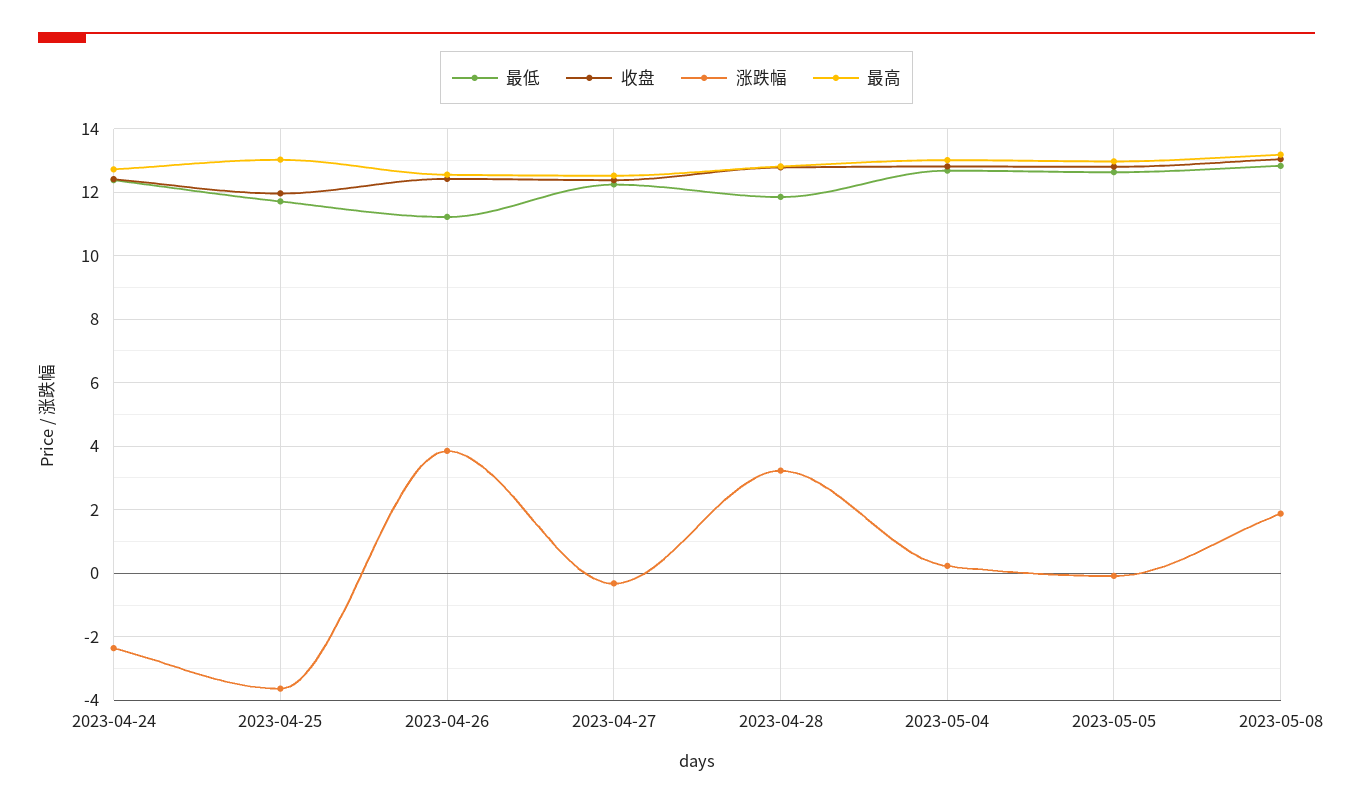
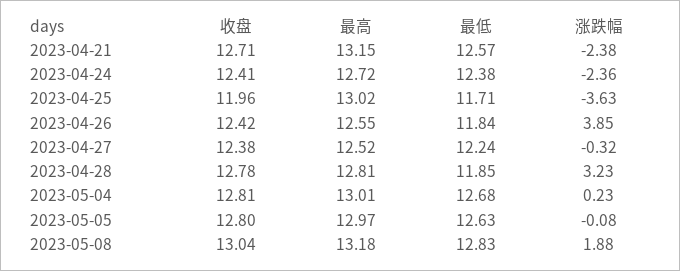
最低, 2023-04-26: 11.2 -> 11.84
收盘, 2023-04-21: none -> 12.71
最高, 2023-04-21: none -> 13.15
最低, 2023-04-21: none -> 12.57
涨跌幅, 2023-04-21: none -> -2.38

